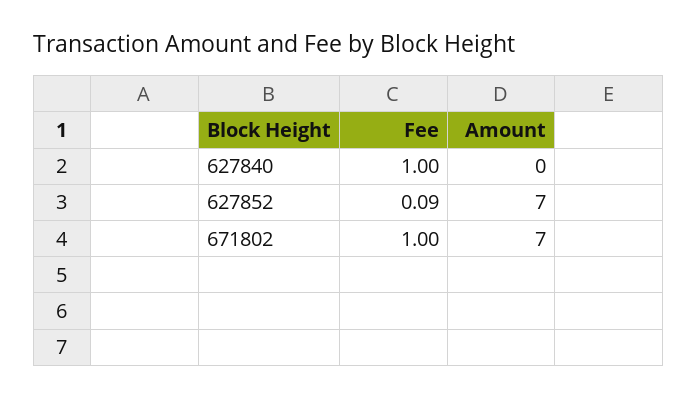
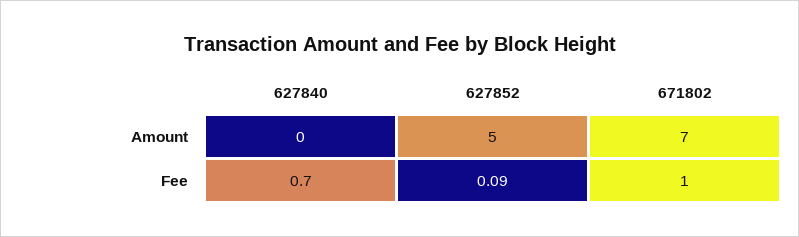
Fee, 627840: 1 -> 0.7
Amount, 627852: 7 -> 5

